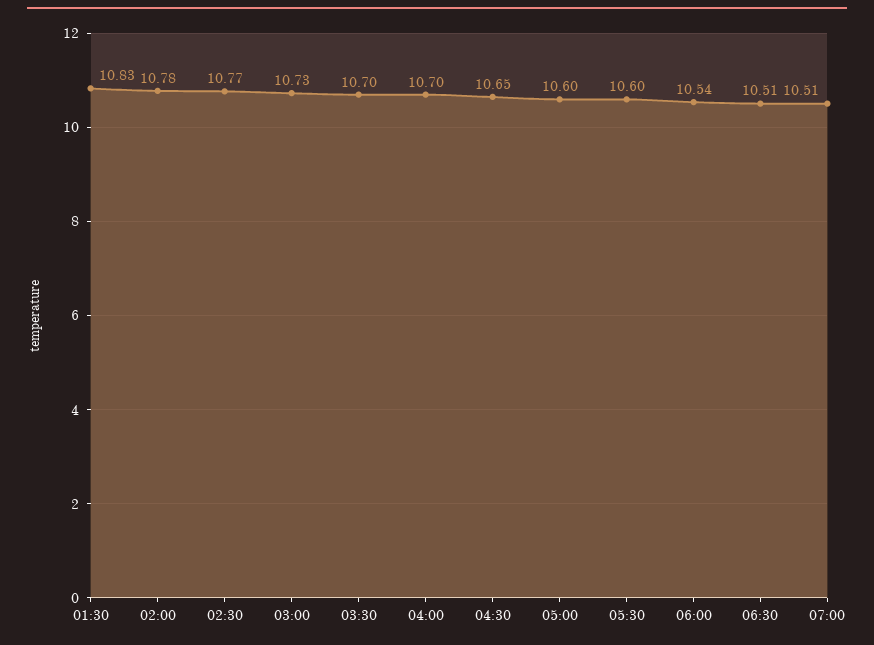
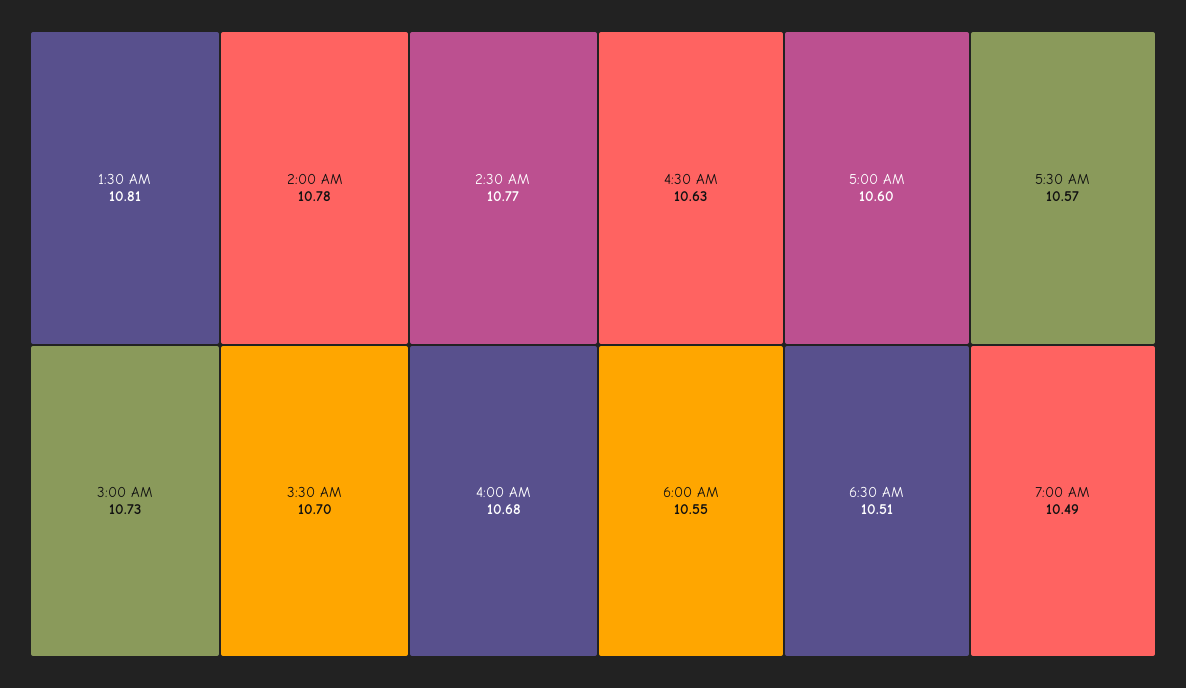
01:30: 10.83 -> 10.81
04:00: 10.7 -> 10.68
04:30: 10.65 -> 10.63
05:30: 10.6 -> 10.57
06:00: 10.54 -> 10.55
07:00: 10.51 -> 10.49

